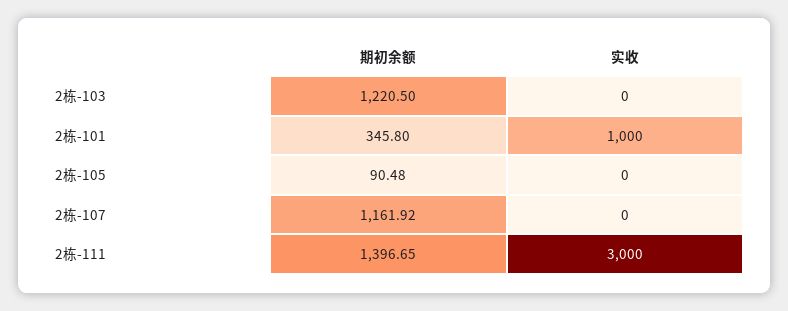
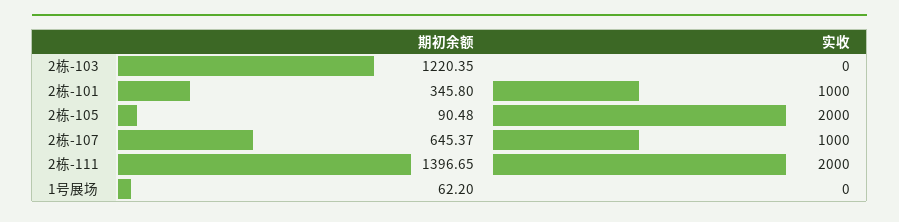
期初余额, 2栋-103: 1220.5 -> 1220.35
实收, 2栋-105: 0 -> 2000
期初余额, 2栋-107: 1161.92 -> 645.37
实收, 2栋-107: 0 -> 1000
实收, 2栋-111: 3000 -> 2000
期初余额, 1号展场: none -> 62.2
实收, 1号展场: none -> 0

